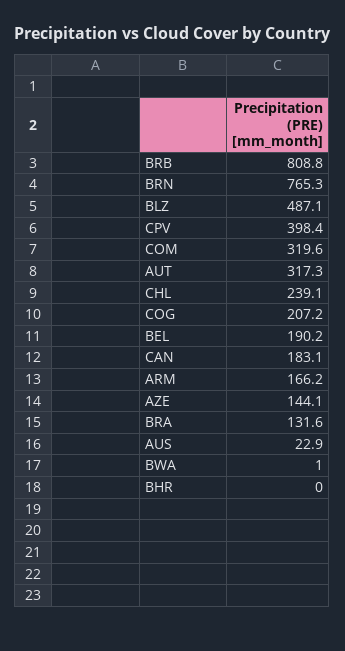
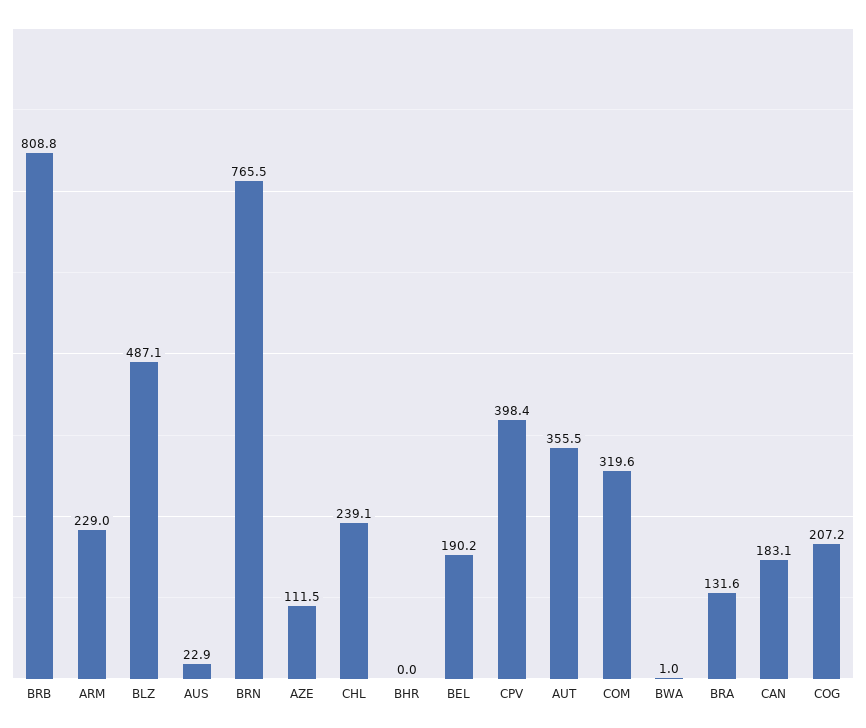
BRN: 765.3 -> 765.5
AUT: 317.3 -> 355.5
ARM: 166.2 -> 229
AZE: 144.1 -> 111.5

